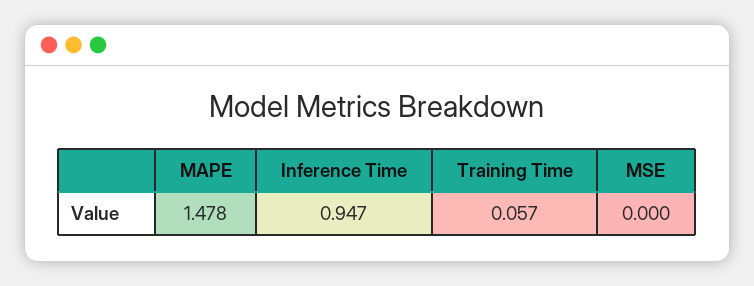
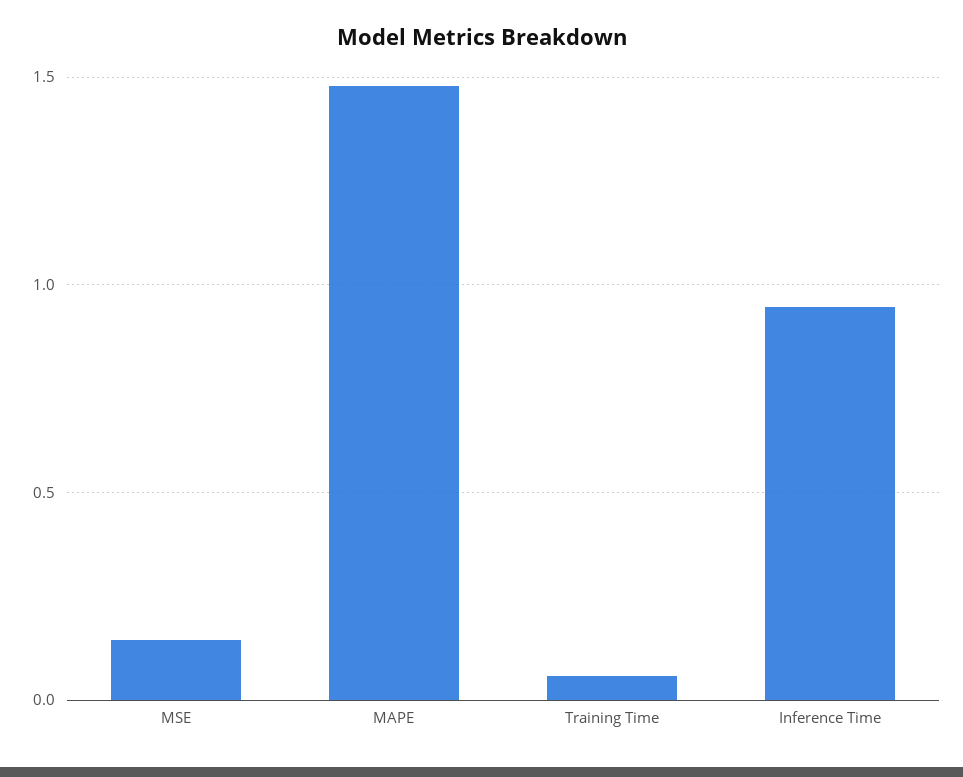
MSE: 0 -> 0.15

